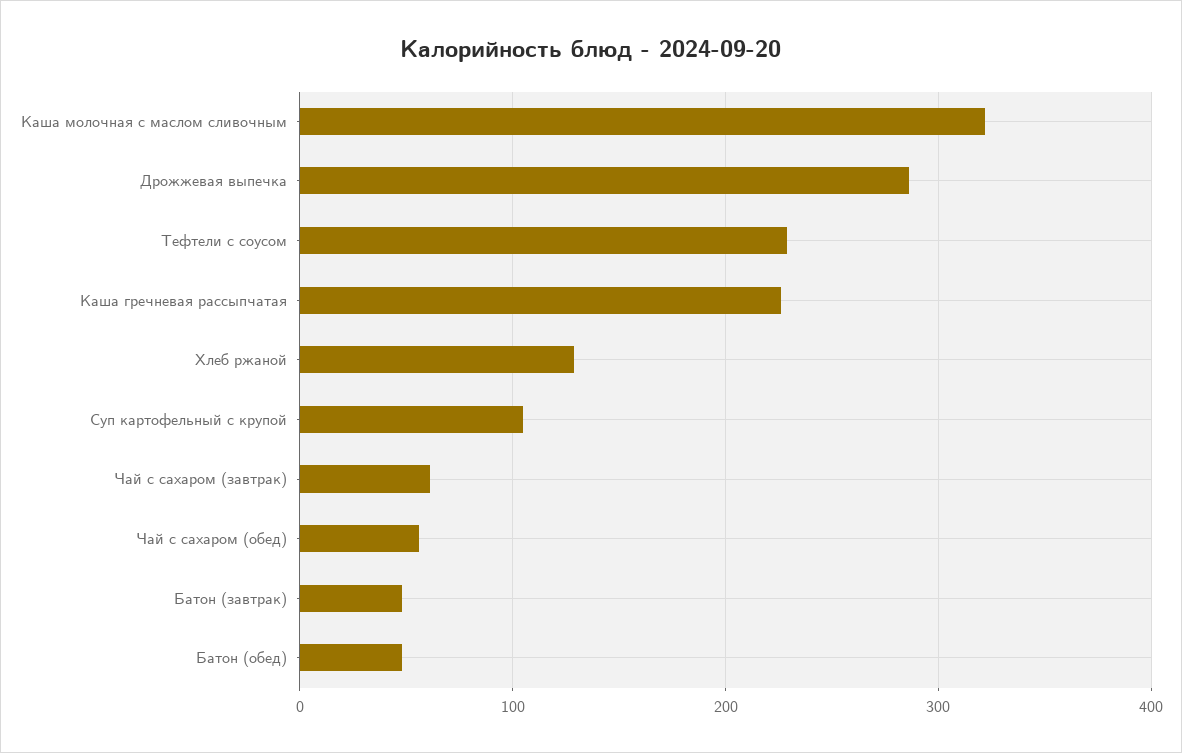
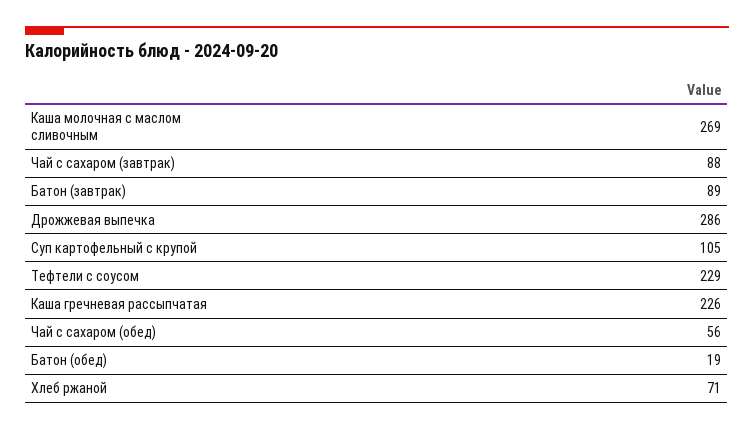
Каша молочная с маслом сливочным: 320 -> 269
Хлеб ржаной: 130 -> 71
Чай с сахаром (завтрак): 60 -> 88
Батон (завтрак): 50 -> 89
Батон (обед): 50 -> 19

